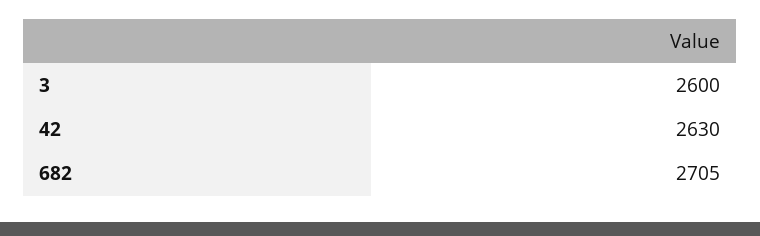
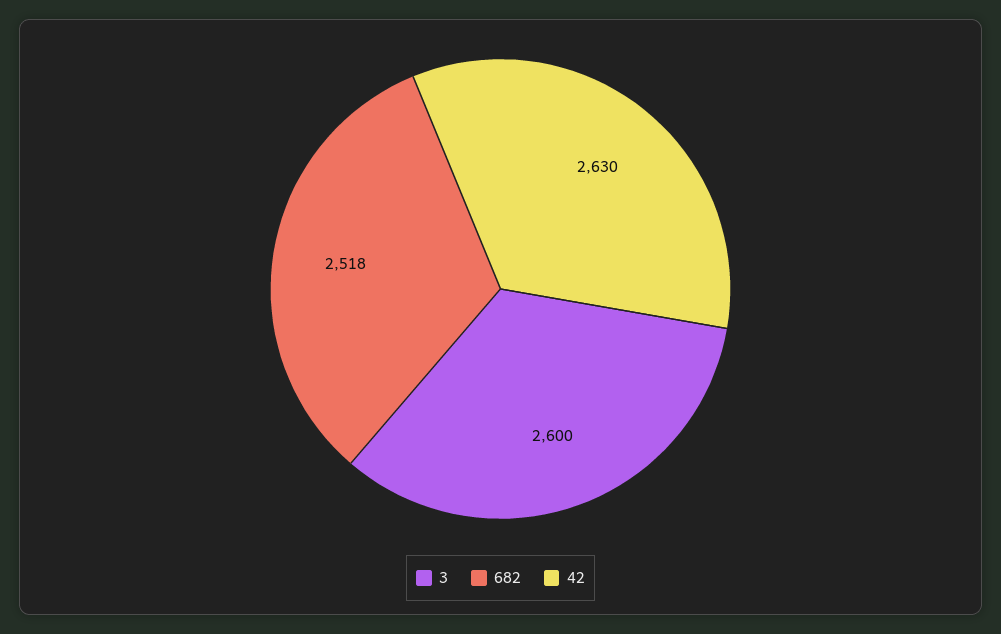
682: 2705 -> 2518

